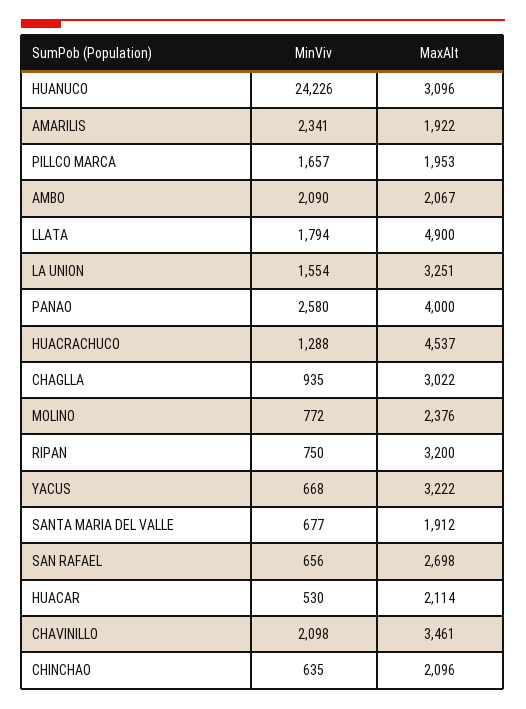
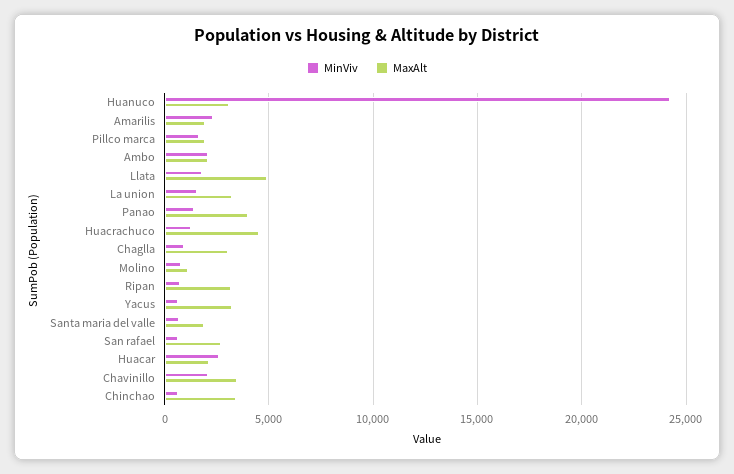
MinViv, PANAO: 2580 -> 1500
MaxAlt, MOLINO: 2376 -> 1000
MinViv, HUACAR: 530 -> 2500
MaxAlt, CHINCHAO: 2096 -> 3500

